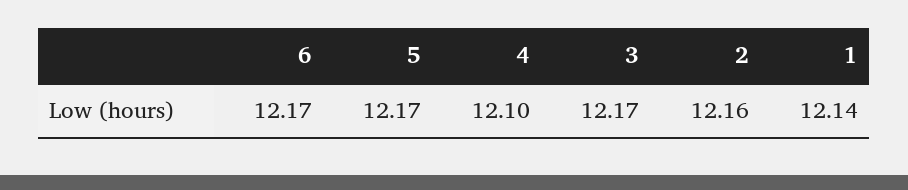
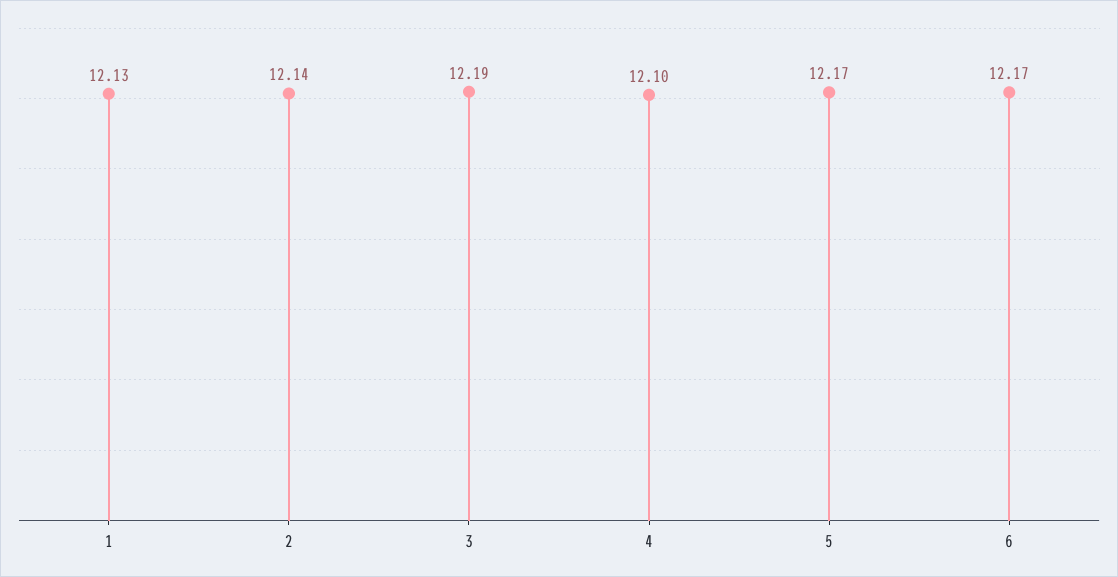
3: 12.17 -> 12.19
2: 12.16 -> 12.14
1: 12.14 -> 12.13

